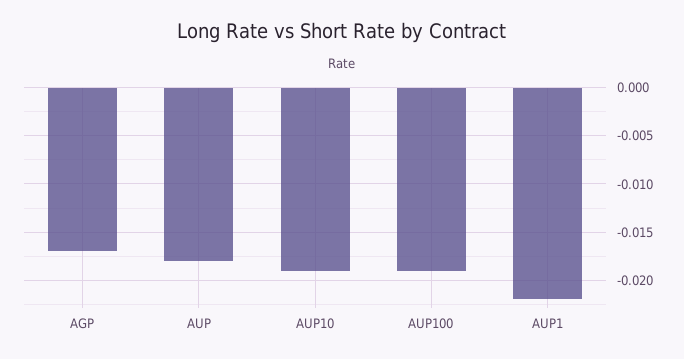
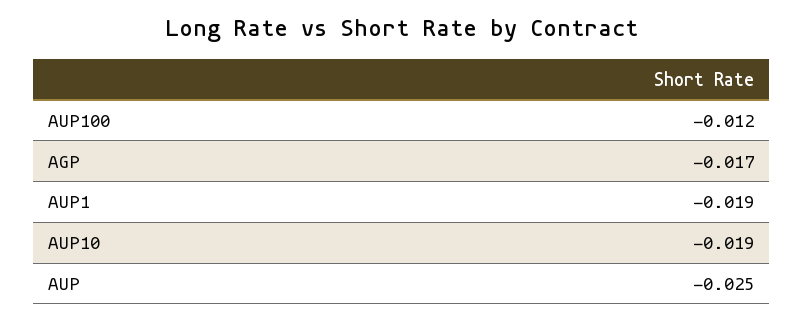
AUP: -0.018 -> -0.025
AUP100: -0.019 -> -0.012
AUP1: -0.022 -> -0.019

